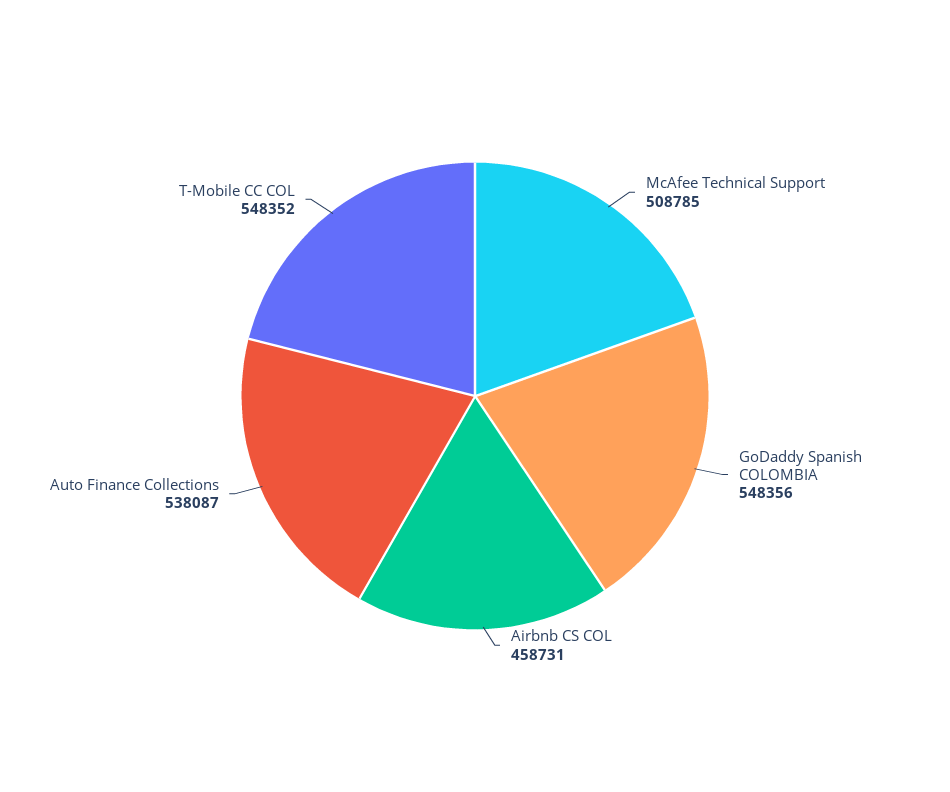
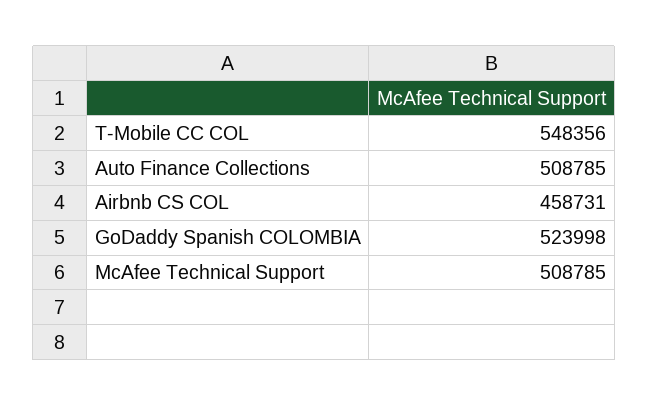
GoDaddy Spanish COLOMBIA: 548356 -> 523998
Auto Finance Collections: 538087 -> 508785
T-Mobile CC COL: 548352 -> 548356

